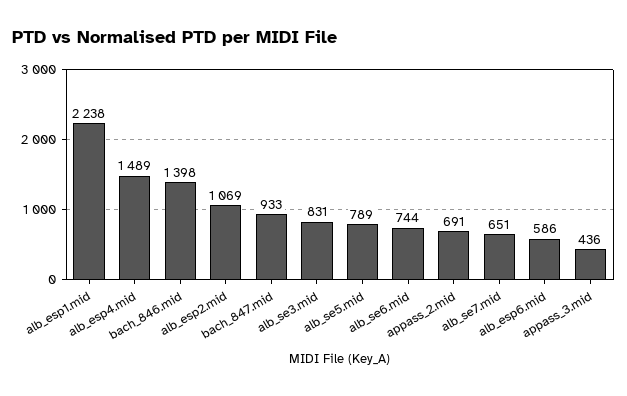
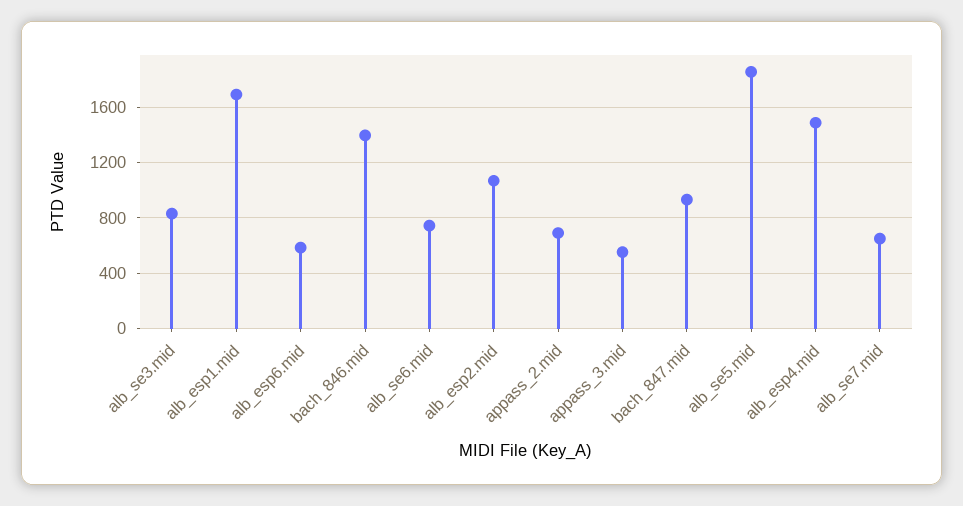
alb_esp1.mid: 2238 -> 1700
alb_se5.mid: 789 -> 1850
appass_3.mid: 436 -> 550

